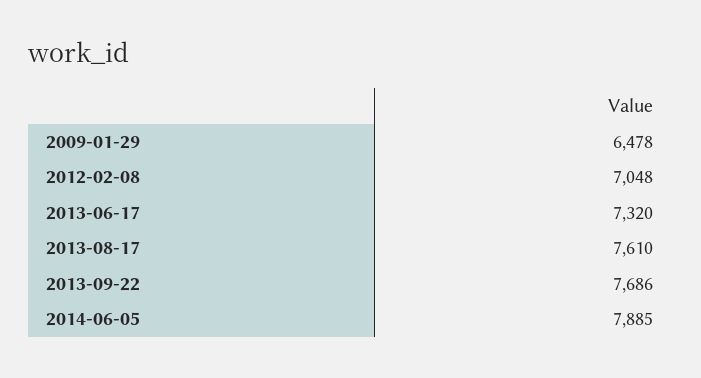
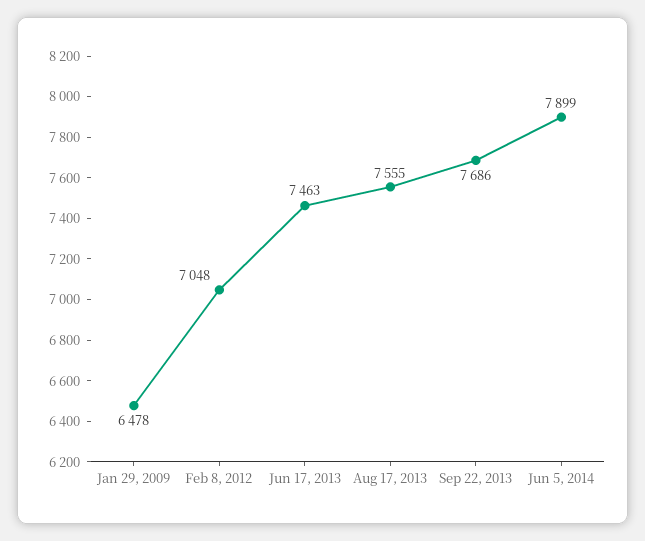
2013-06-17: 7320 -> 7463
2013-08-17: 7610 -> 7555
2014-06-05: 7885 -> 7899

